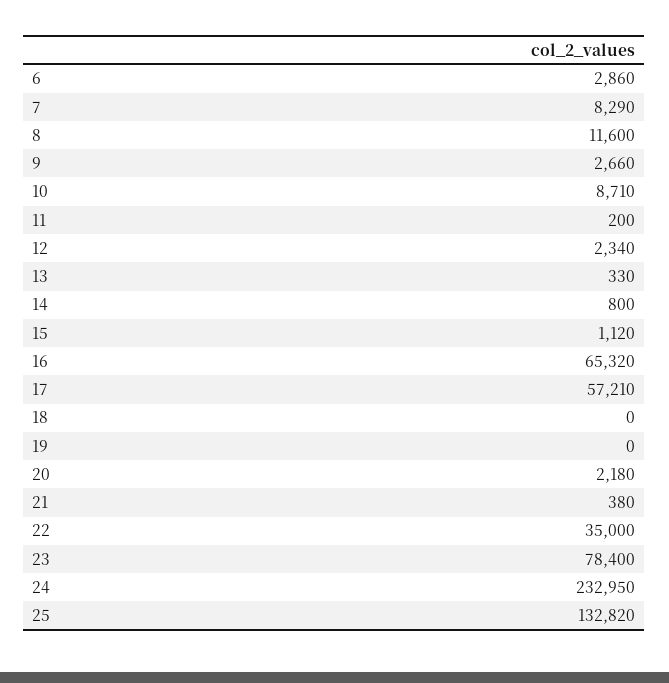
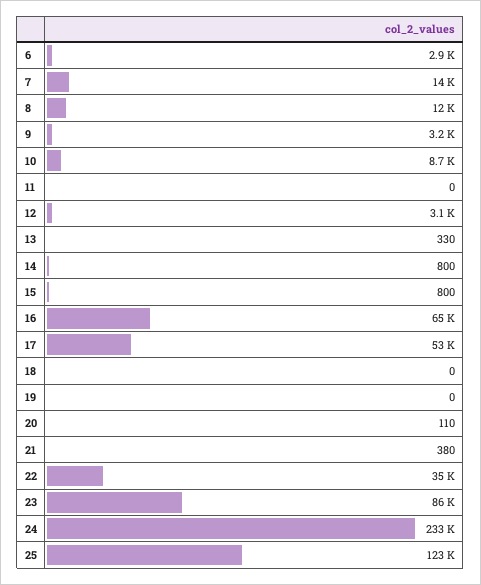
7: 8290 -> 14000
9: 2660 -> 3200
11: 200 -> 0
12: 2340 -> 3100
15: 1120 -> 800
17: 57210 -> 53000
20: 2180 -> 110
23: 78400 -> 86000
25: 132820 -> 123000

